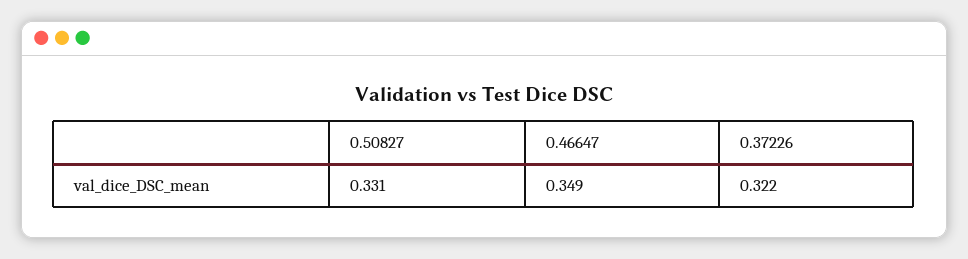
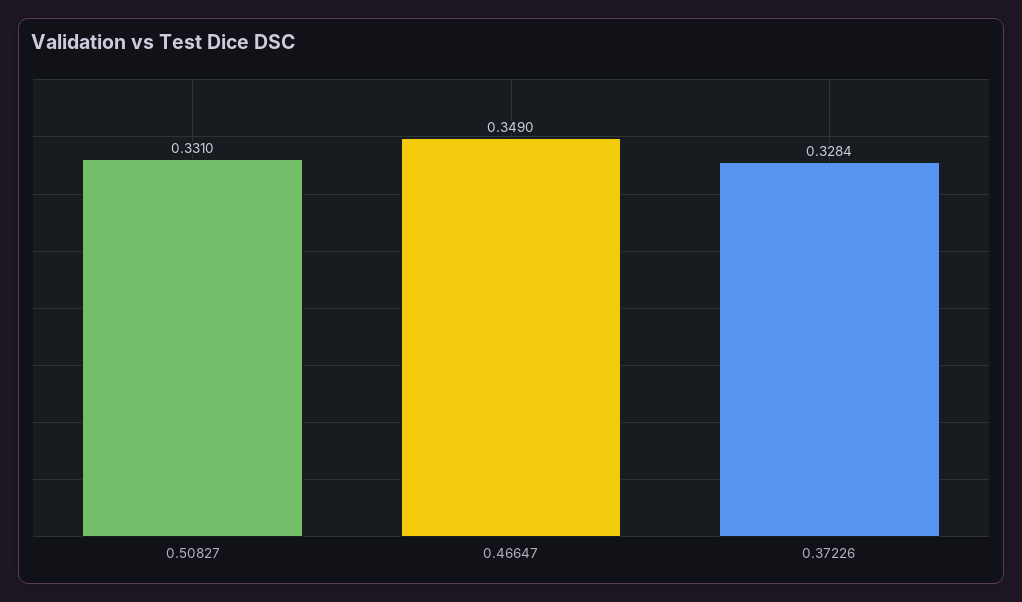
0.37226: 0.322 -> 0.3284

